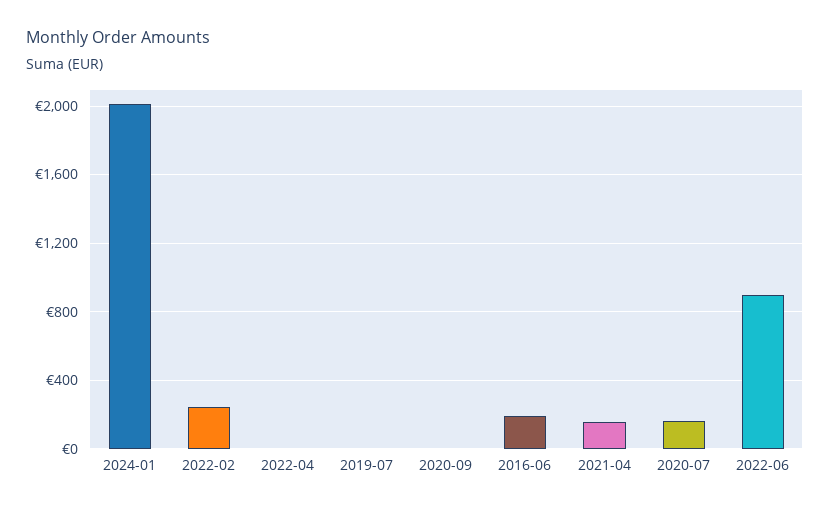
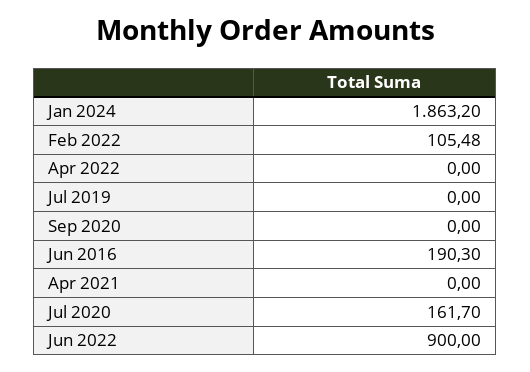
2024-01: 2000 -> 1863.2
2022-02: 250 -> 105.48
2021-04: 150 -> 0

